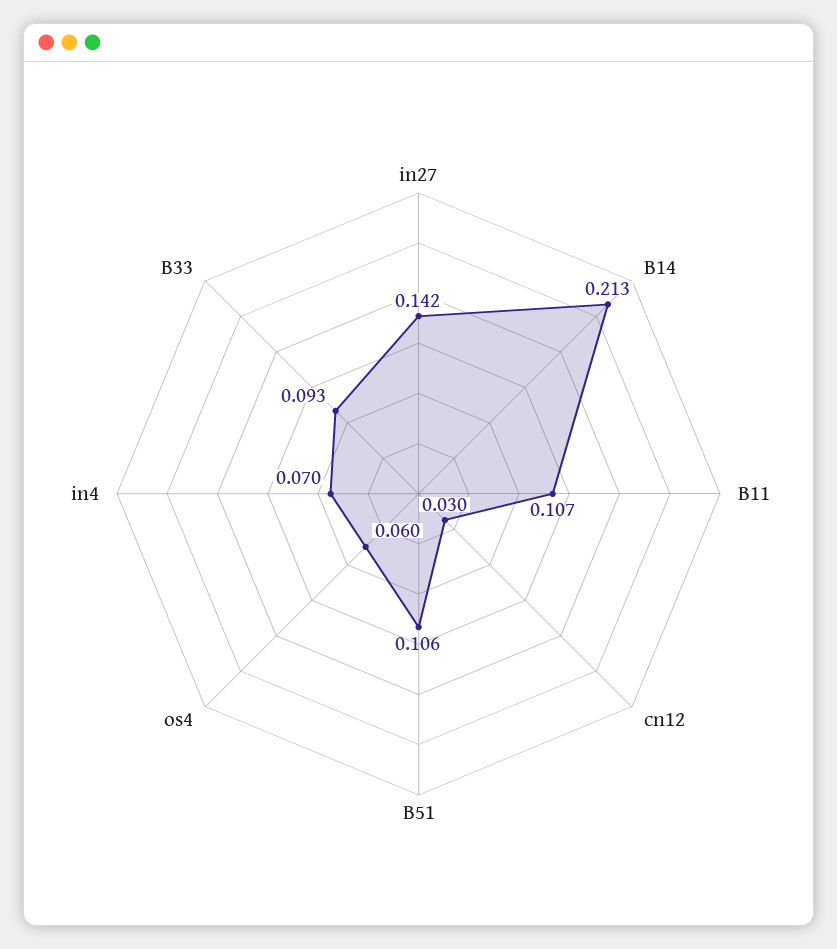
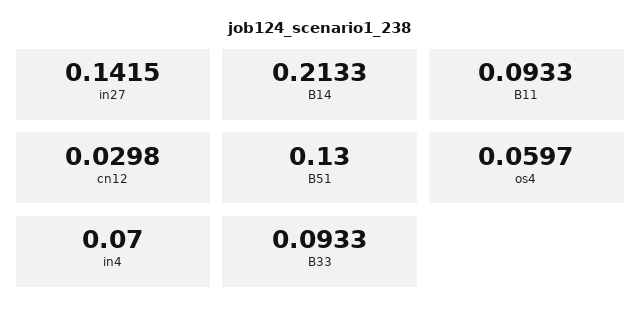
B11: 0.107 -> 0.0933
B51: 0.106 -> 0.13

